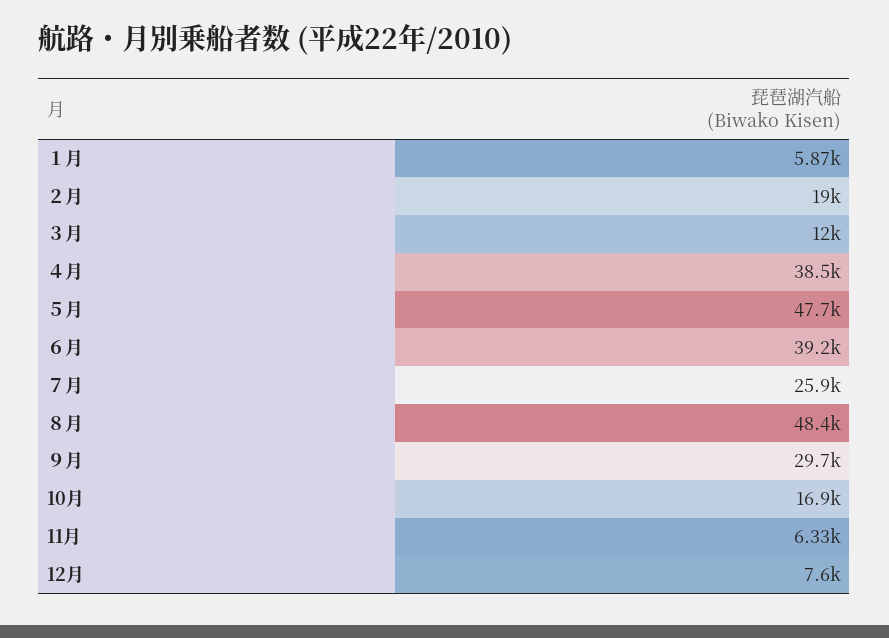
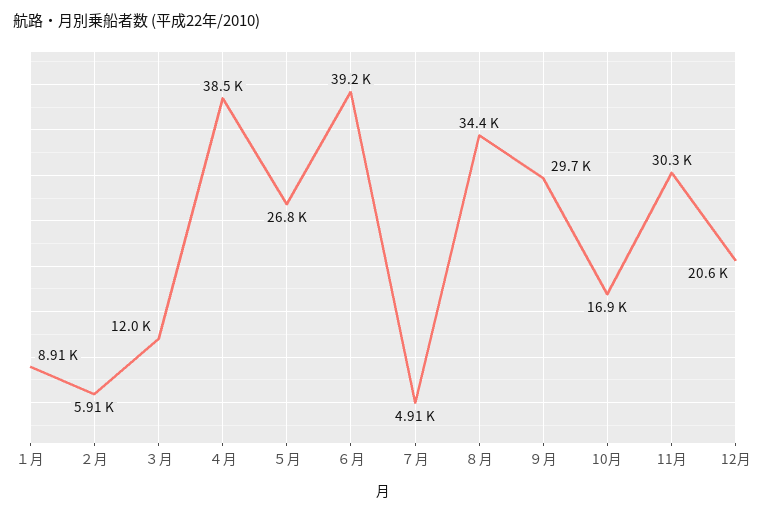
１月: 5870 -> 8910
２月: 19000 -> 5910
５月: 47700 -> 26800
７月: 25900 -> 4910
８月: 48400 -> 34400
11月: 6330 -> 30300
12月: 7600 -> 20600

